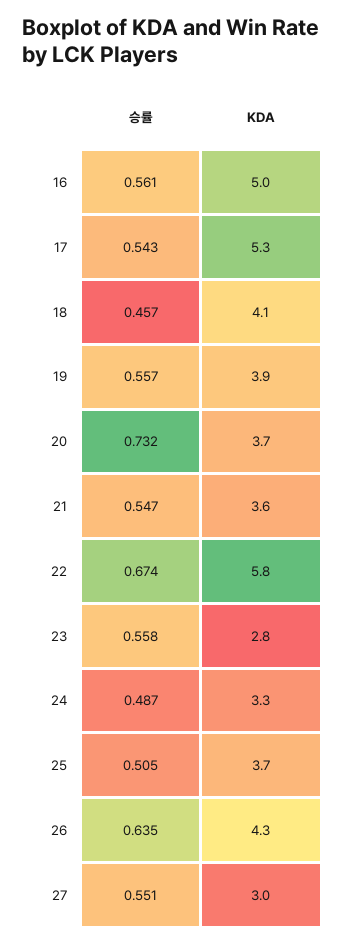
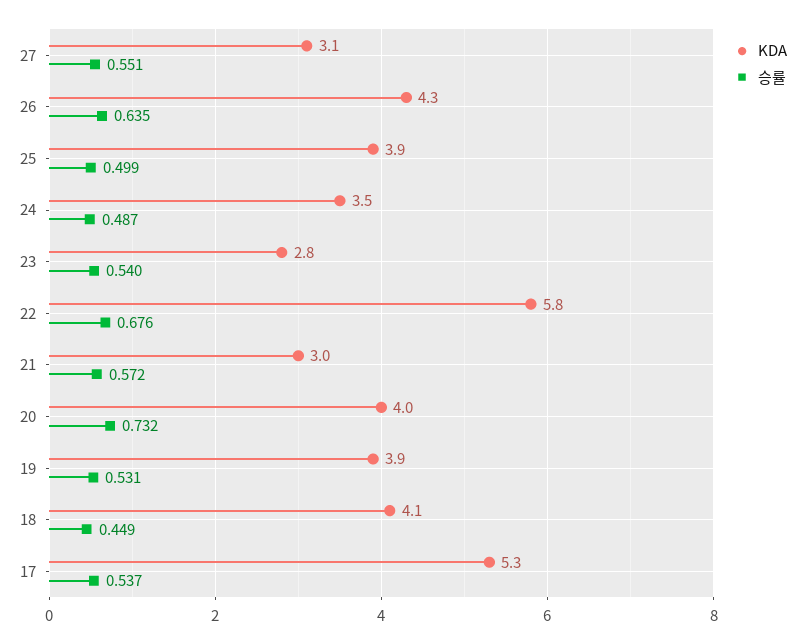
승률, 16: 0.561 -> none
KDA, 16: 5 -> none
승률, 17: 0.543 -> 0.537
승률, 18: 0.457 -> 0.449
승률, 19: 0.557 -> 0.531
KDA, 20: 3.7 -> 4
승률, 21: 0.547 -> 0.572
KDA, 21: 3.6 -> 3
승률, 22: 0.674 -> 0.676
승률, 23: 0.558 -> 0.54
KDA, 24: 3.3 -> 3.5
승률, 25: 0.505 -> 0.499
KDA, 25: 3.7 -> 3.9
KDA, 27: 3 -> 3.1

